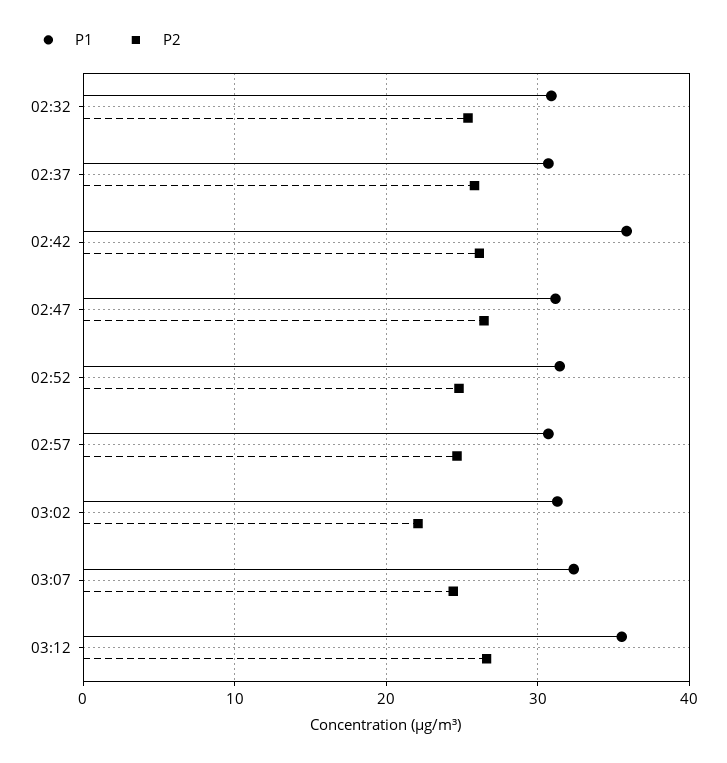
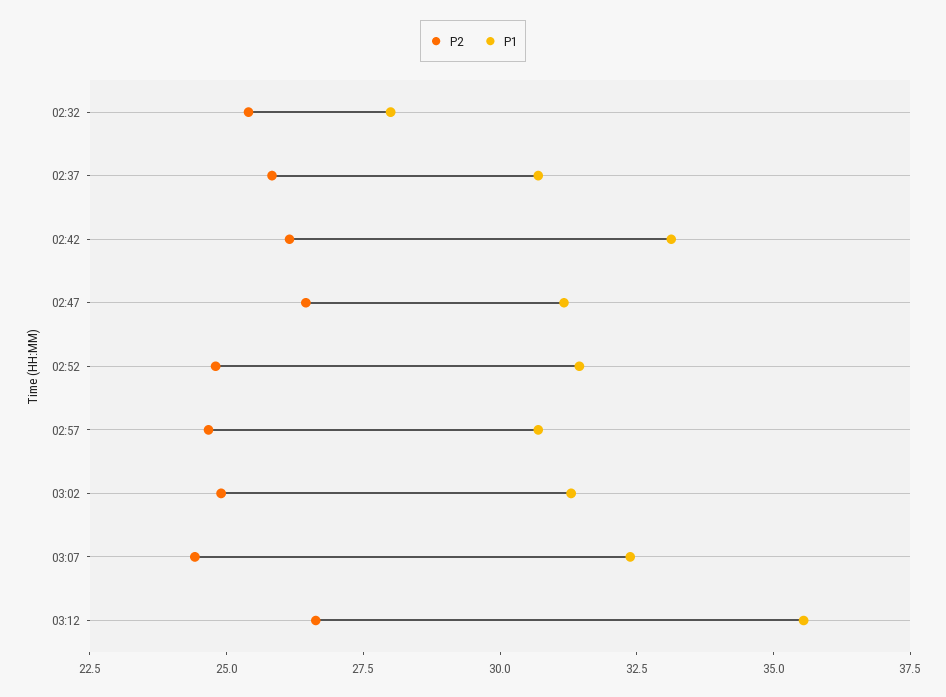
P1, 02:32: 31 -> 28
P1, 02:42: 36 -> 33
P2, 03:02: 22 -> 25

